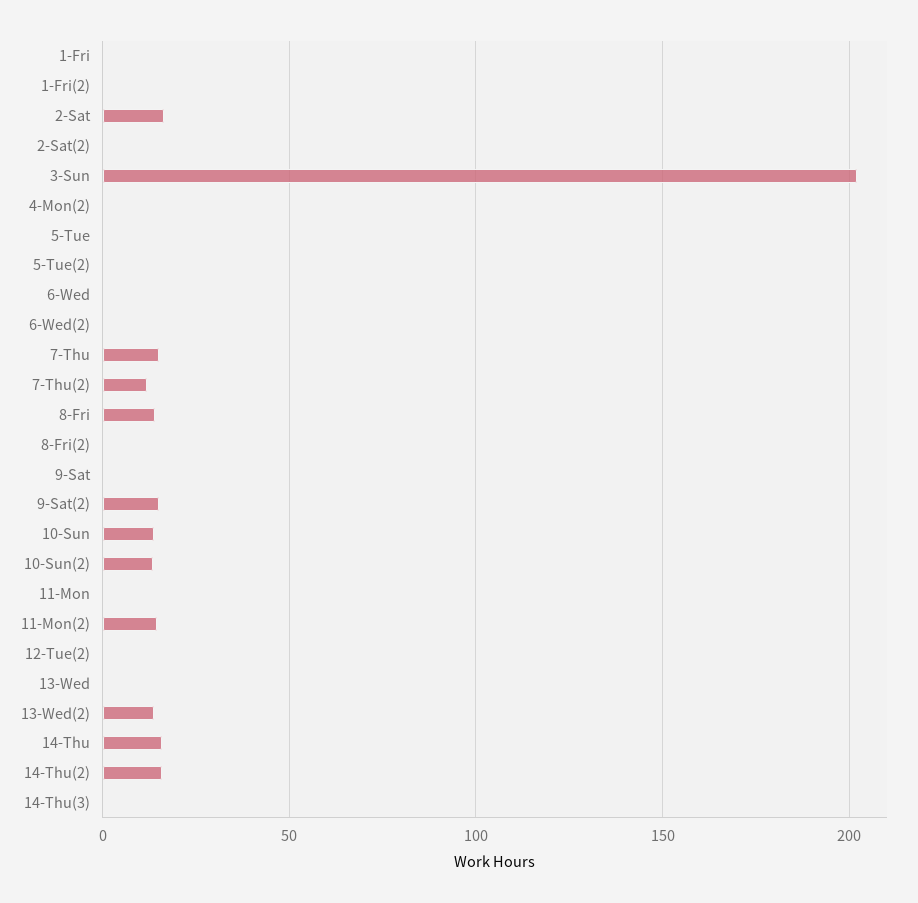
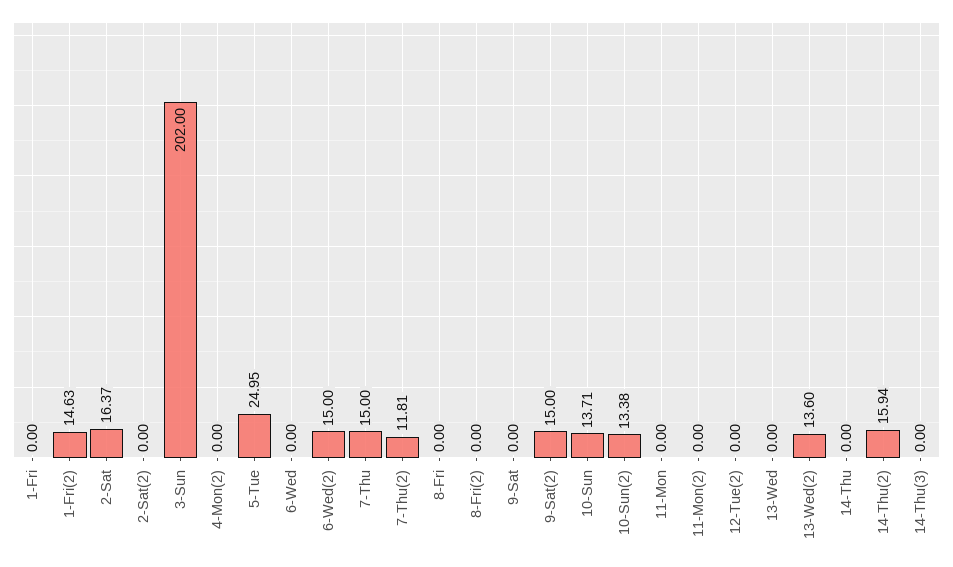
1-Fri(2): 0 -> 14.63
5-Tue: 0 -> 24.95
5-Tue(2): 0 -> none
6-Wed(2): 0 -> 15
8-Fri: 15 -> 0
11-Mon(2): 15 -> 0
14-Thu: 15 -> 0

